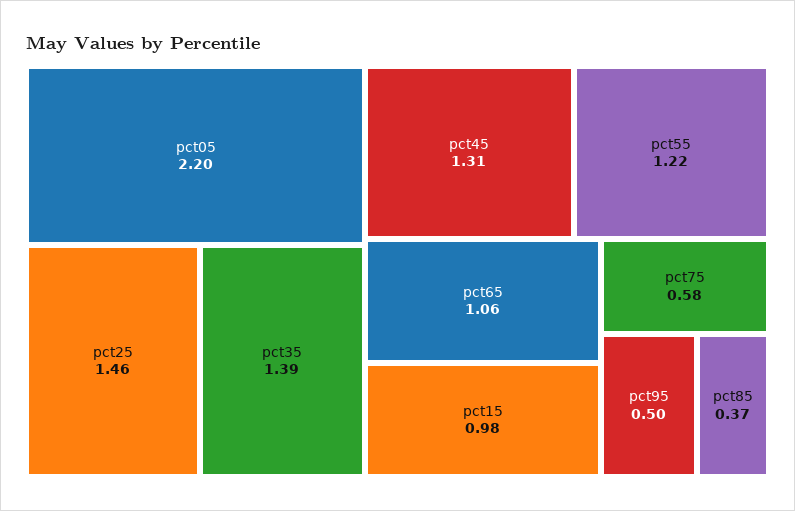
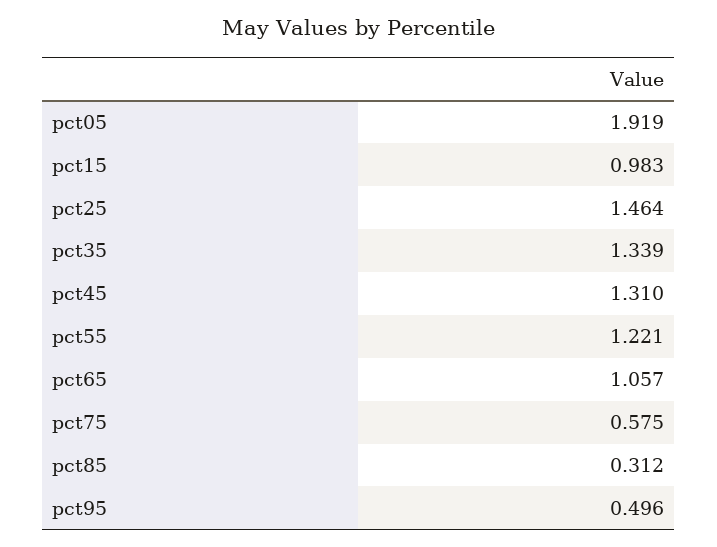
pct05: 2.2 -> 1.919
pct35: 1.39 -> 1.339
pct85: 0.37 -> 0.312

